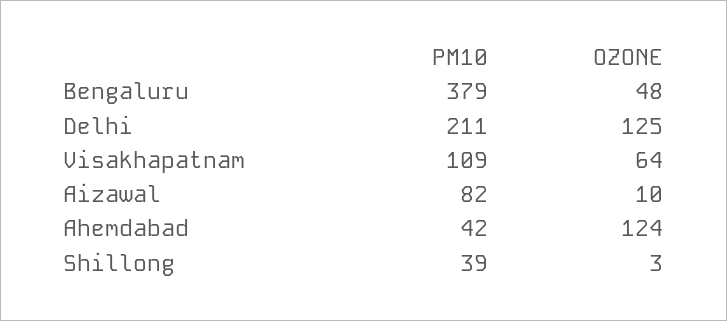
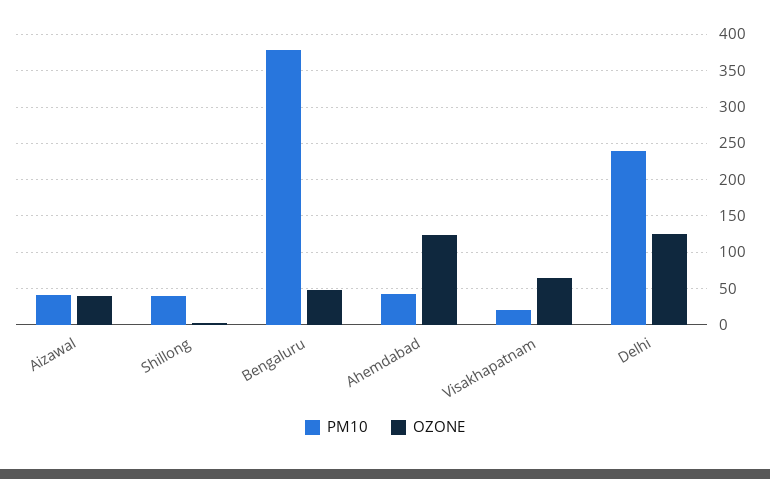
PM10, Delhi: 211 -> 240
PM10, Visakhapatnam: 109 -> 20
PM10, Aizawal: 82 -> 40
OZONE, Aizawal: 10 -> 40

